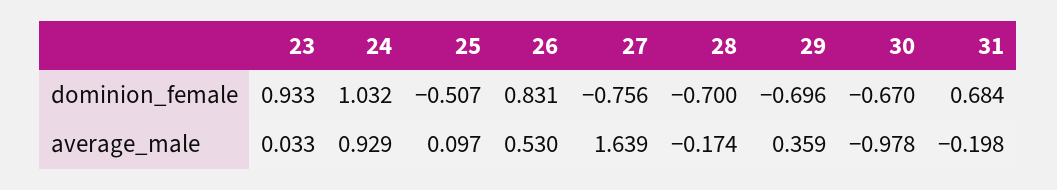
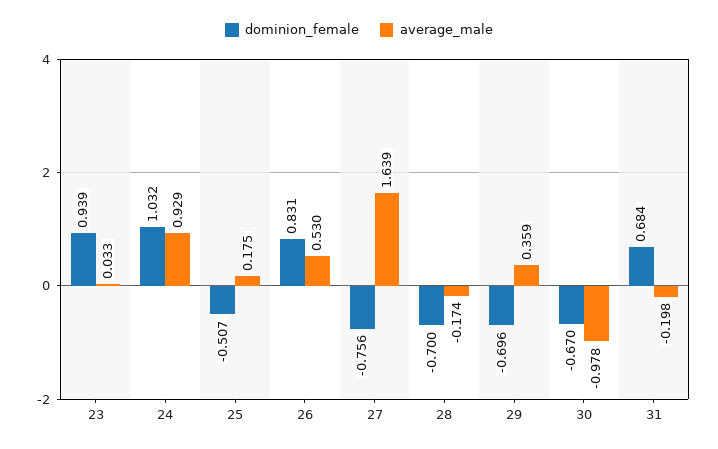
dominion_female, 23: 0.933 -> 0.939
average_male, 25: 0.097 -> 0.175

